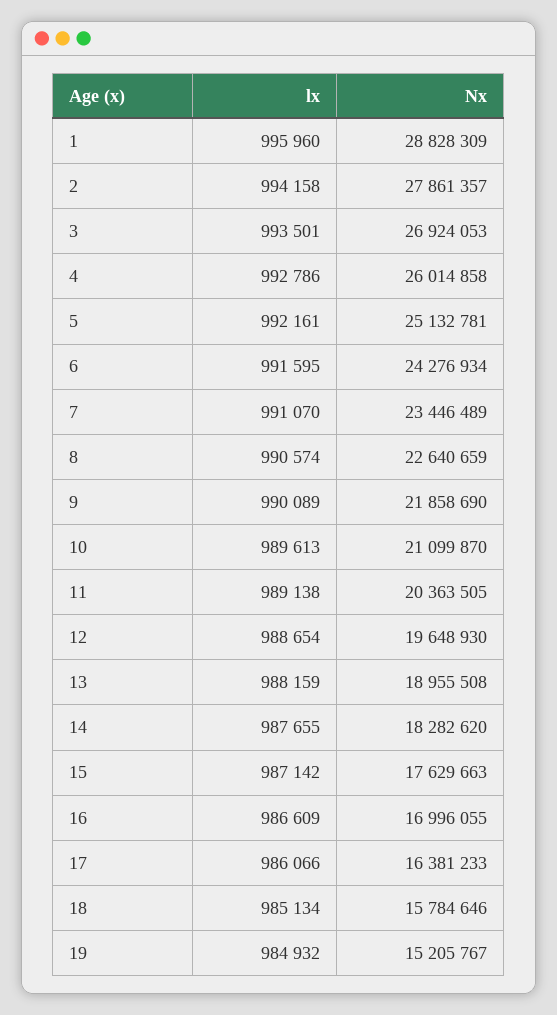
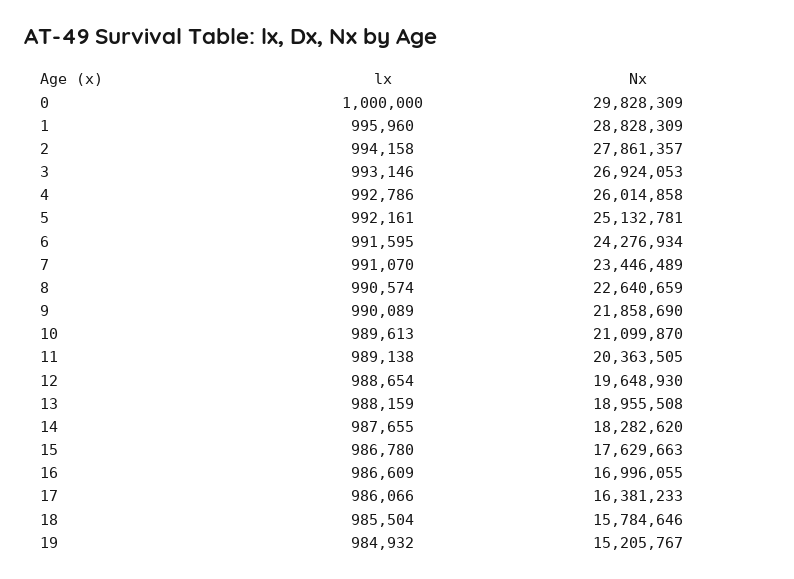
lx, 3: 993501 -> 993146
lx, 15: 987142 -> 986780
lx, 18: 985134 -> 985504
lx, 0: none -> 1000000
Nx, 0: none -> 29828309

